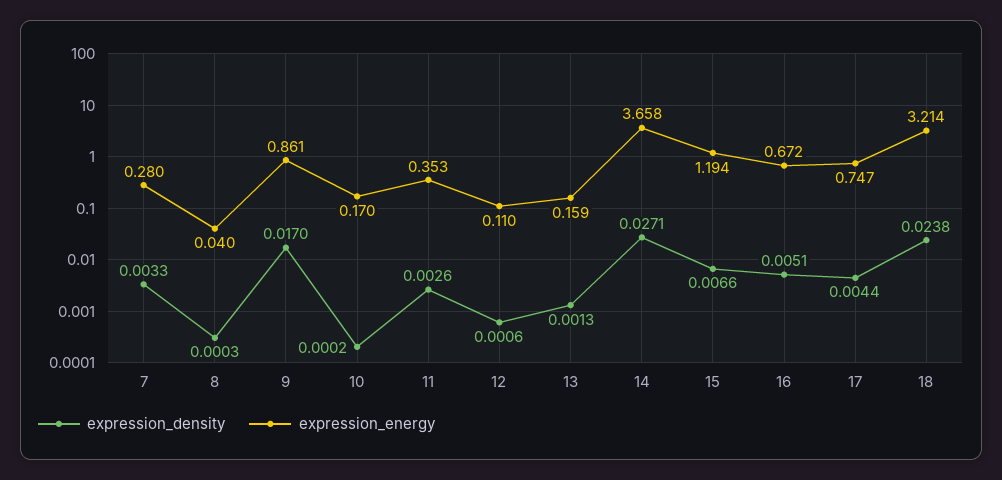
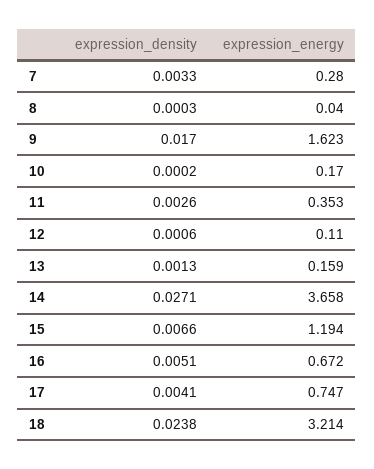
expression_energy, 9: 0.861 -> 1.623
expression_density, 17: 0.0044 -> 0.0041

